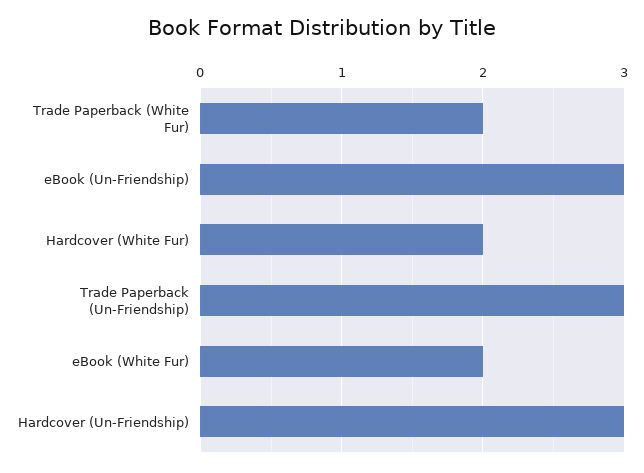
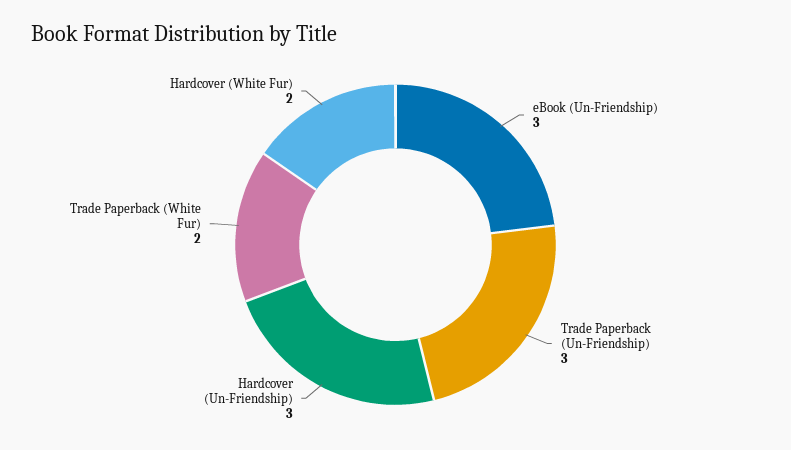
eBook (White Fur): 2 -> none

